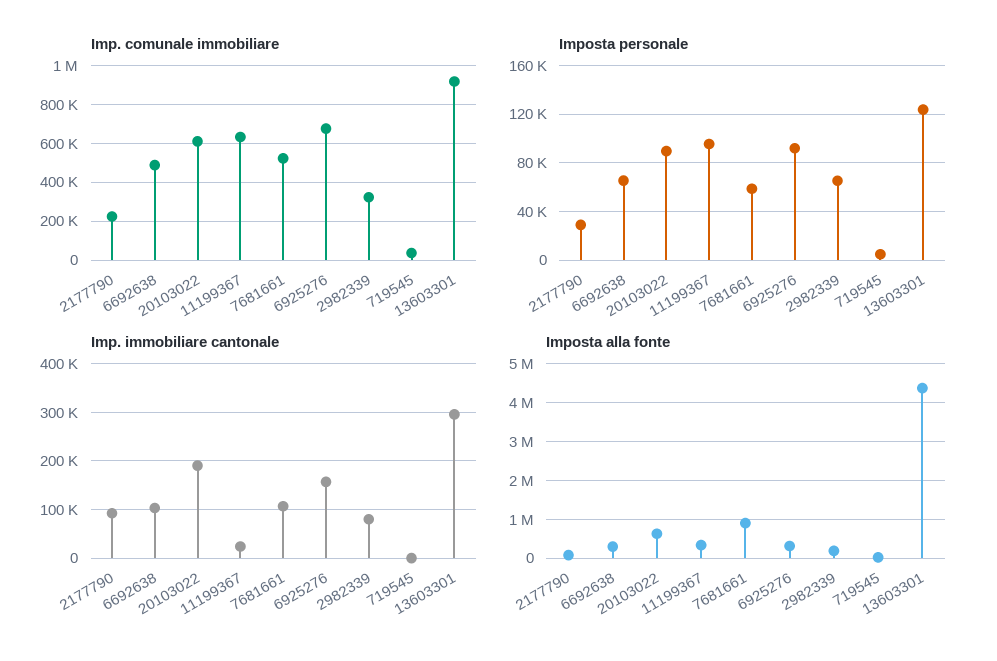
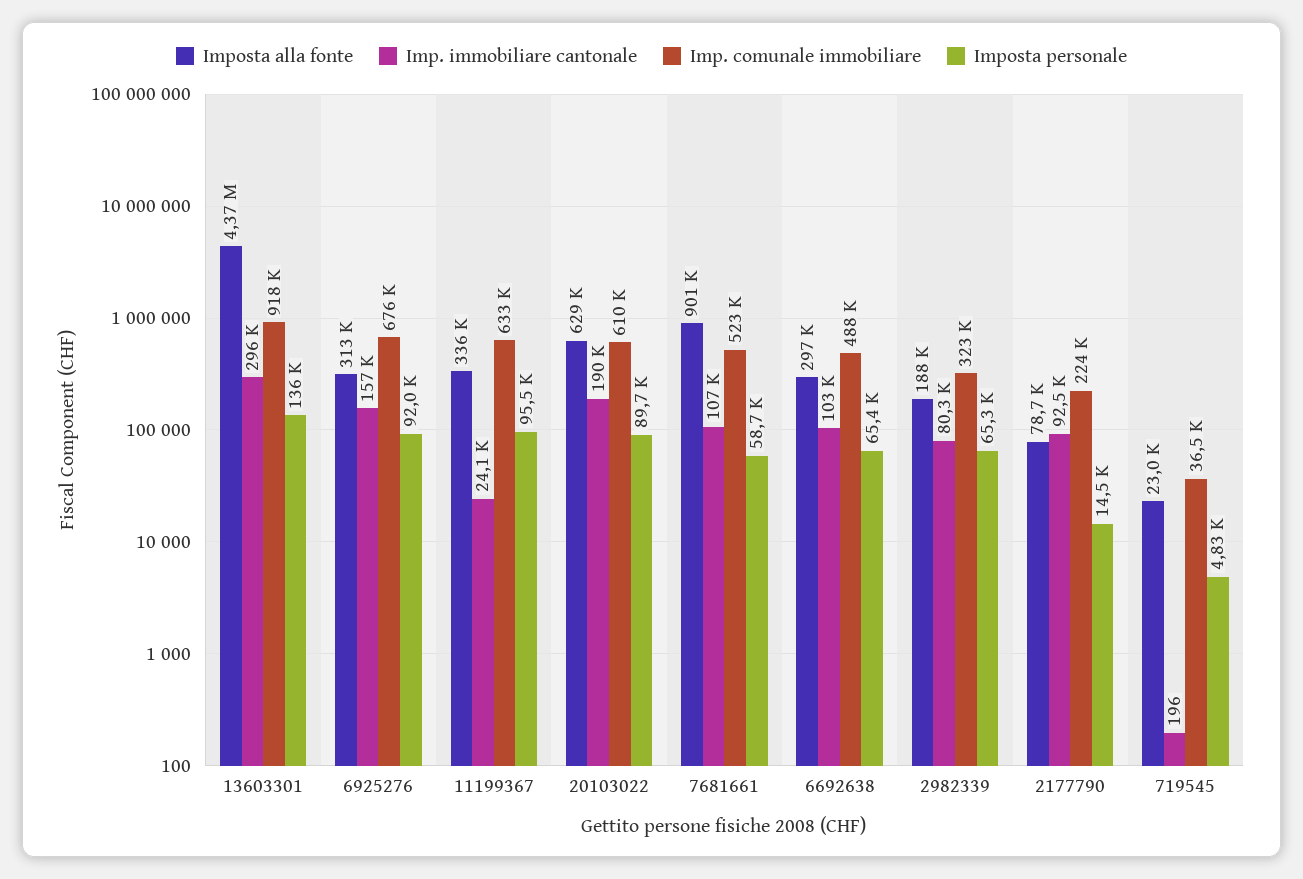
Imposta personale, 2177790: 30000 -> 14500
Imposta personale, 13603301: 125000 -> 136000

